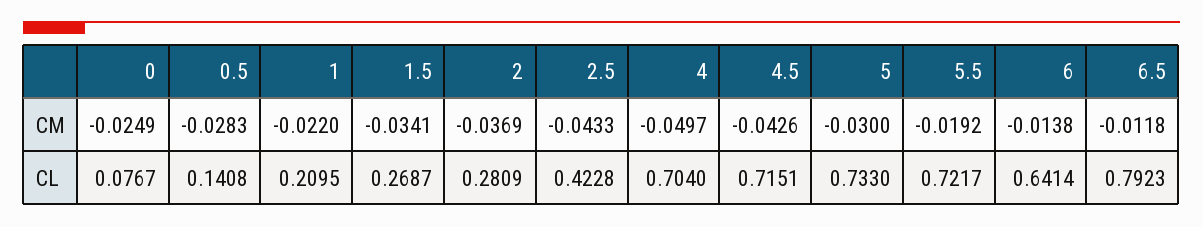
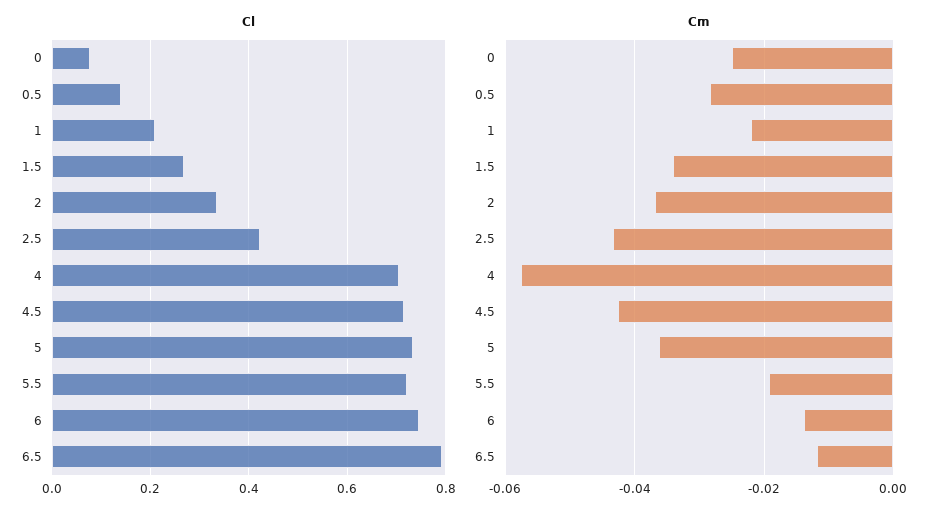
CM, 4: -0.0497 -> -0.058
CM, 5: -0.03 -> -0.036
CL, 2: 0.2809 -> 0.34
CL, 6: 0.6414 -> 0.74

